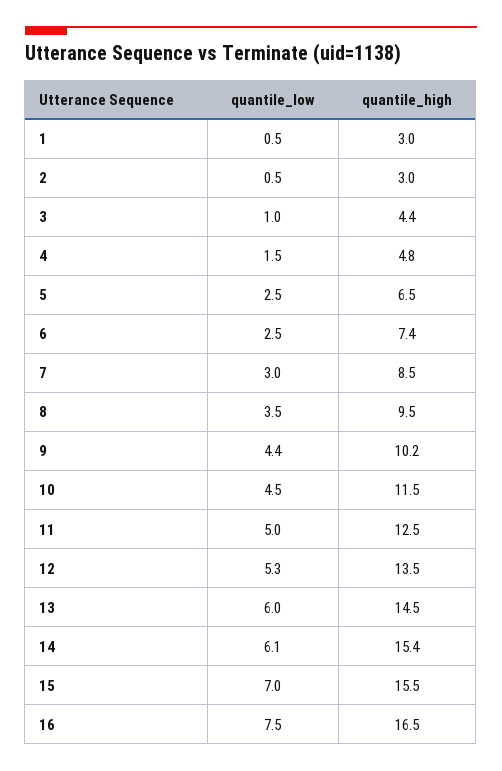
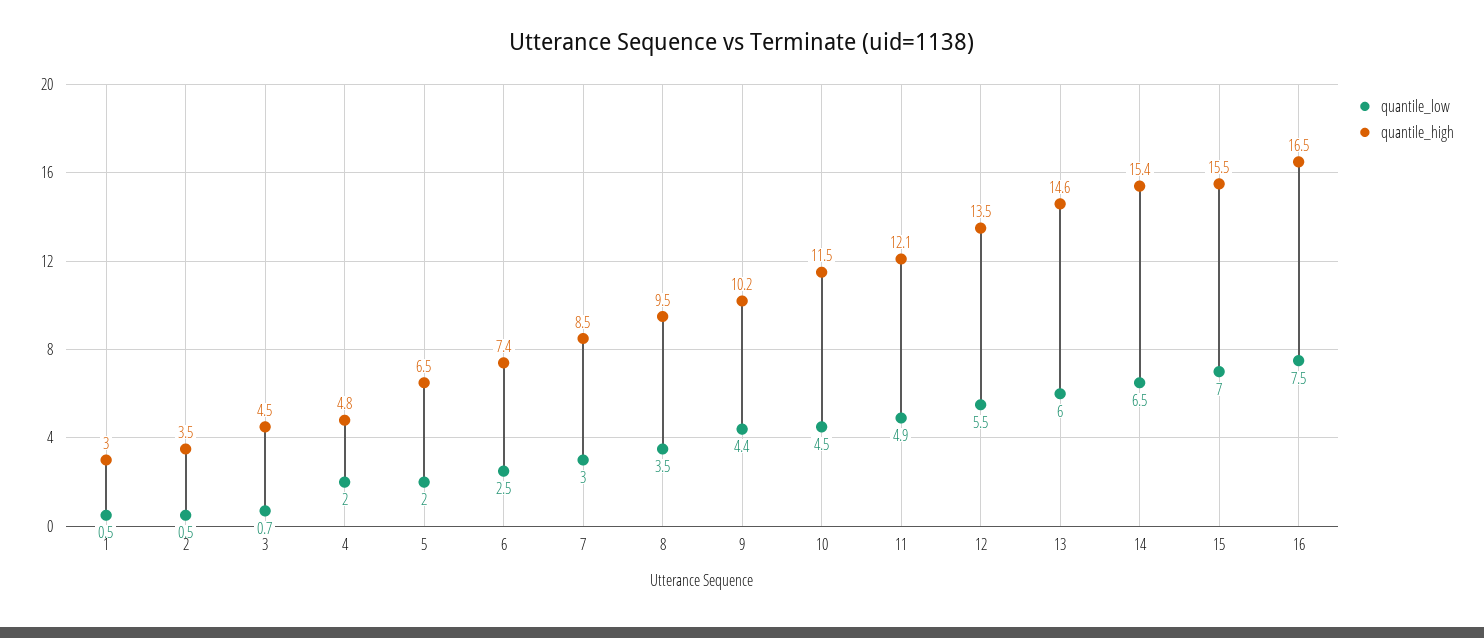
quantile_high, 2: 3 -> 3.5
quantile_low, 3: 1 -> 0.7
quantile_high, 3: 4.4 -> 4.5
quantile_low, 4: 1.5 -> 2
quantile_low, 5: 2.5 -> 2
quantile_low, 11: 5 -> 4.9
quantile_high, 11: 12.5 -> 12.1
quantile_low, 12: 5.3 -> 5.5
quantile_high, 13: 14.5 -> 14.6
quantile_low, 14: 6.1 -> 6.5

